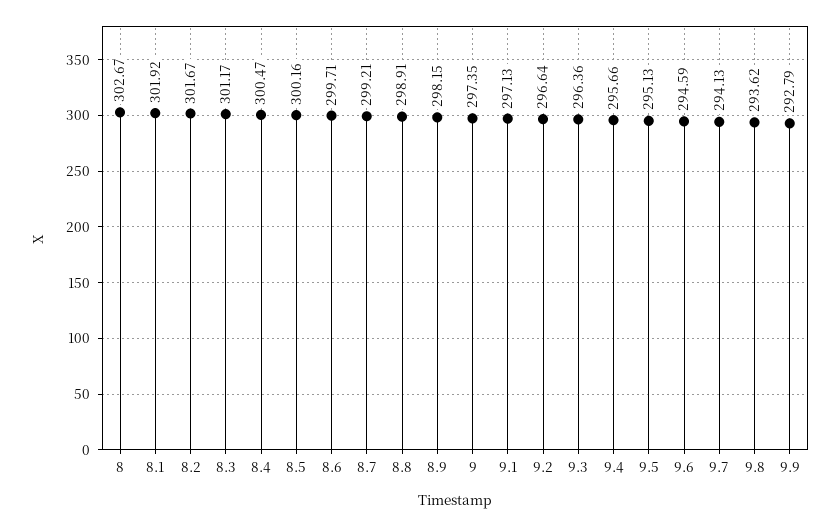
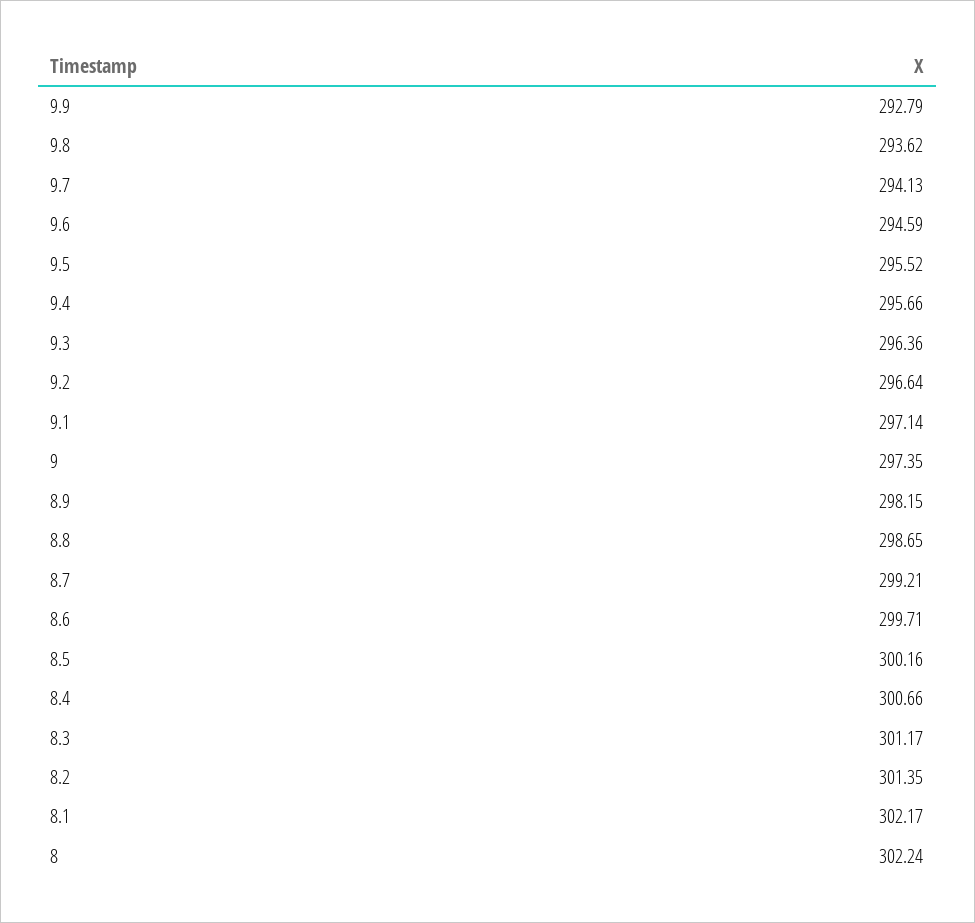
8: 302.67 -> 302.24
8.1: 301.92 -> 302.17
8.2: 301.67 -> 301.35
8.4: 300.47 -> 300.66
8.8: 298.91 -> 298.65
9.1: 297.13 -> 297.14
9.5: 295.13 -> 295.52

